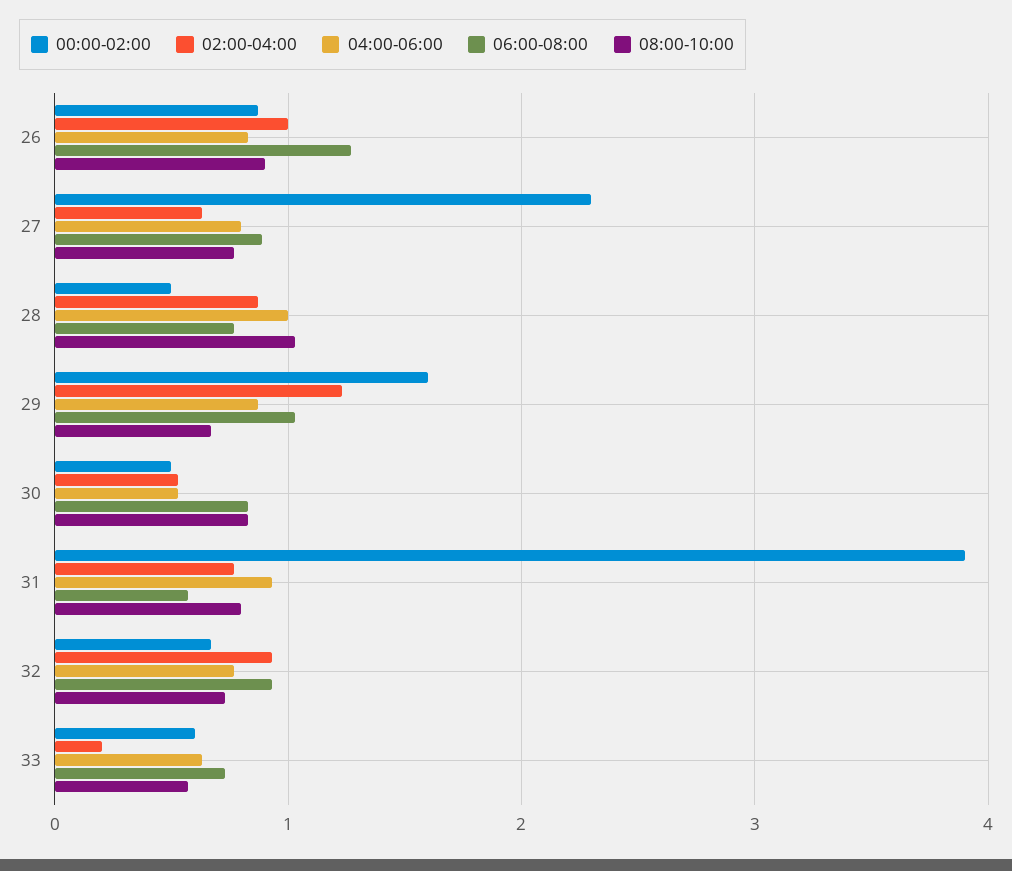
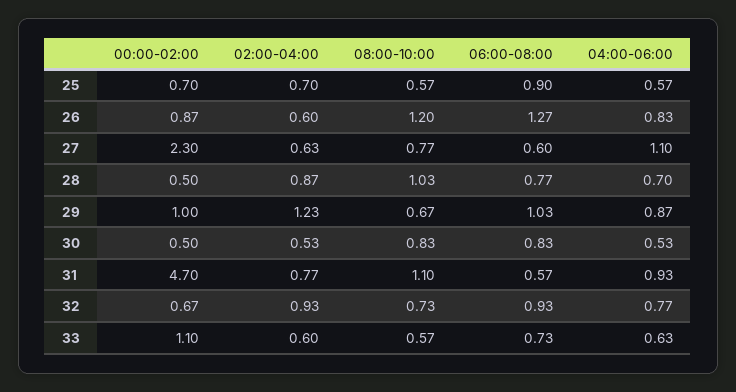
02:00-04:00, 26: 1 -> 0.6
08:00-10:00, 26: 0.9 -> 1.2
04:00-06:00, 27: 0.8 -> 1.1
06:00-08:00, 27: 0.9 -> 0.6
04:00-06:00, 28: 1 -> 0.7
00:00-02:00, 29: 1.6 -> 1
00:00-02:00, 31: 3.9 -> 4.7
08:00-10:00, 31: 0.8 -> 1.1
00:00-02:00, 33: 0.6 -> 1.1
02:00-04:00, 33: 0.2 -> 0.6
00:00-02:00, 25: none -> 0.7
02:00-04:00, 25: none -> 0.7
08:00-10:00, 25: none -> 0.57
06:00-08:00, 25: none -> 0.9
04:00-06:00, 25: none -> 0.57

